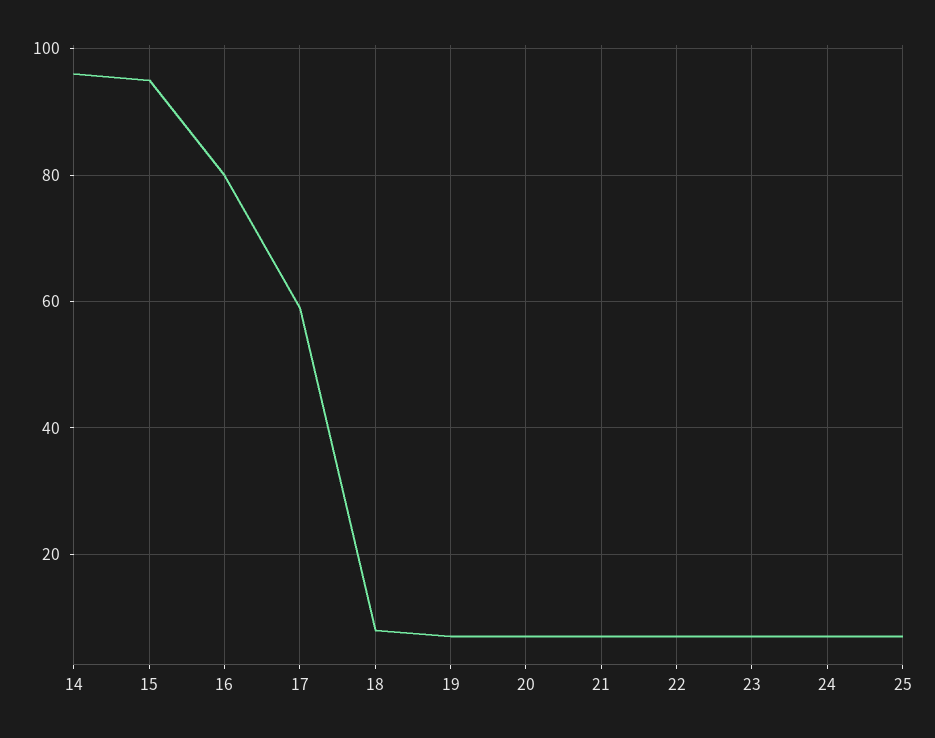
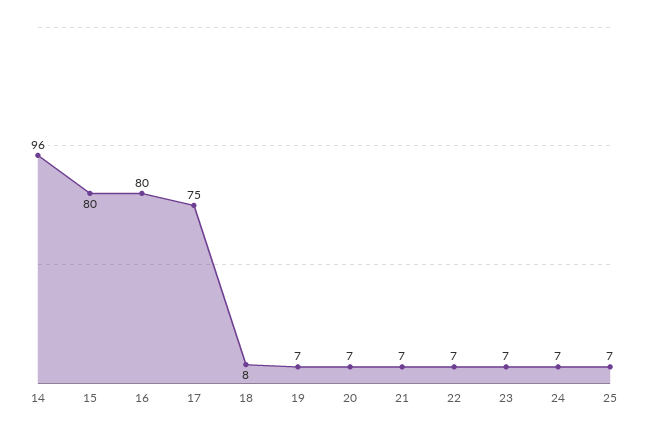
15: 95 -> 80
17: 60 -> 75

